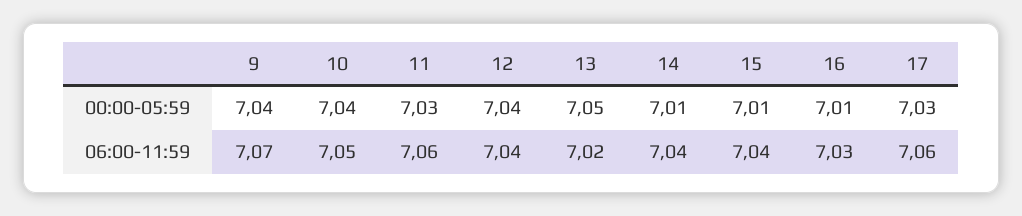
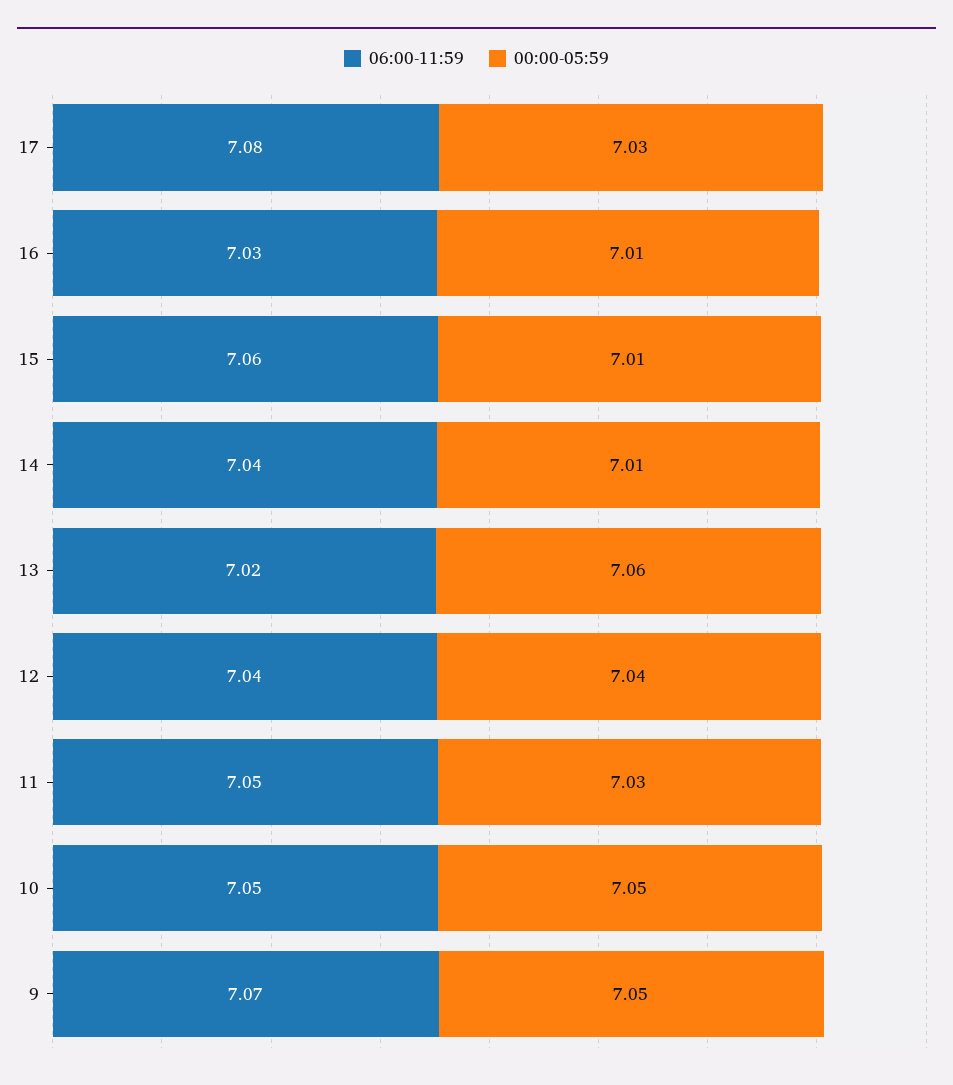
00:00-05:59, 9: 7.04 -> 7.05
00:00-05:59, 10: 7.04 -> 7.05
00:00-05:59, 13: 7.05 -> 7.06
06:00-11:59, 11: 7.06 -> 7.05
06:00-11:59, 15: 7.04 -> 7.06
06:00-11:59, 17: 7.06 -> 7.08

